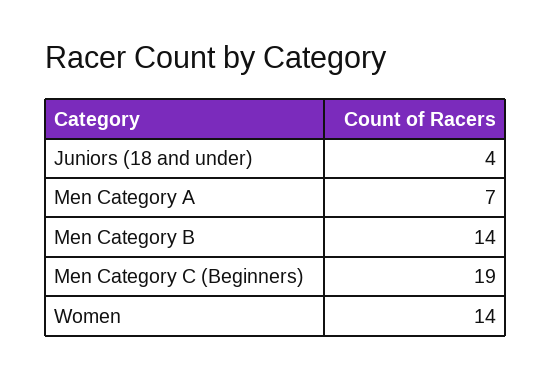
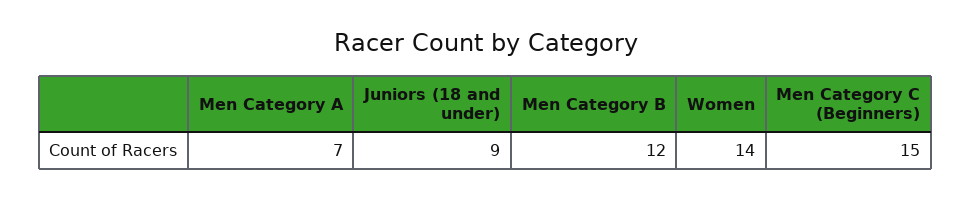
Juniors (18 and under): 4 -> 9
Men Category B: 14 -> 12
Men Category C (Beginners): 19 -> 15

